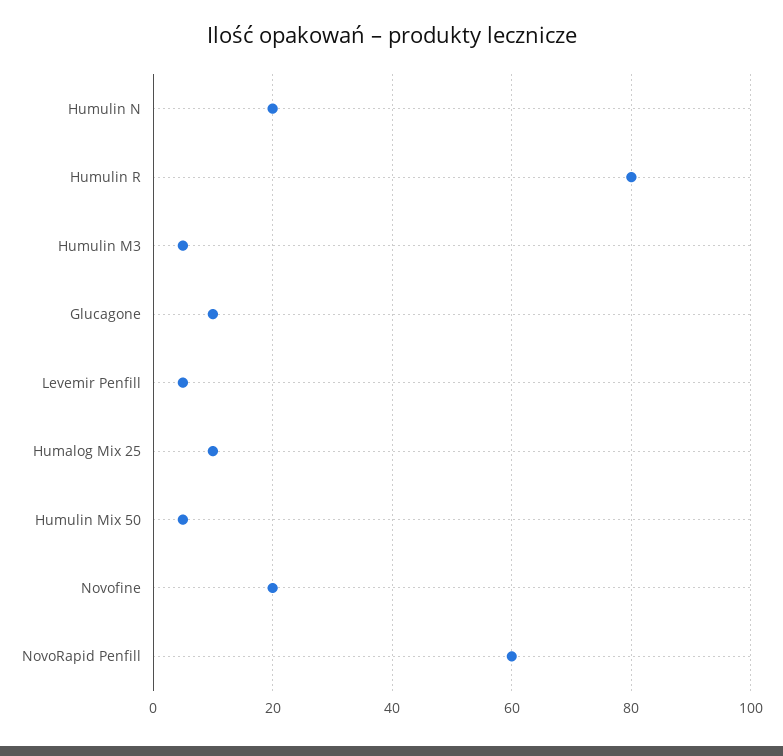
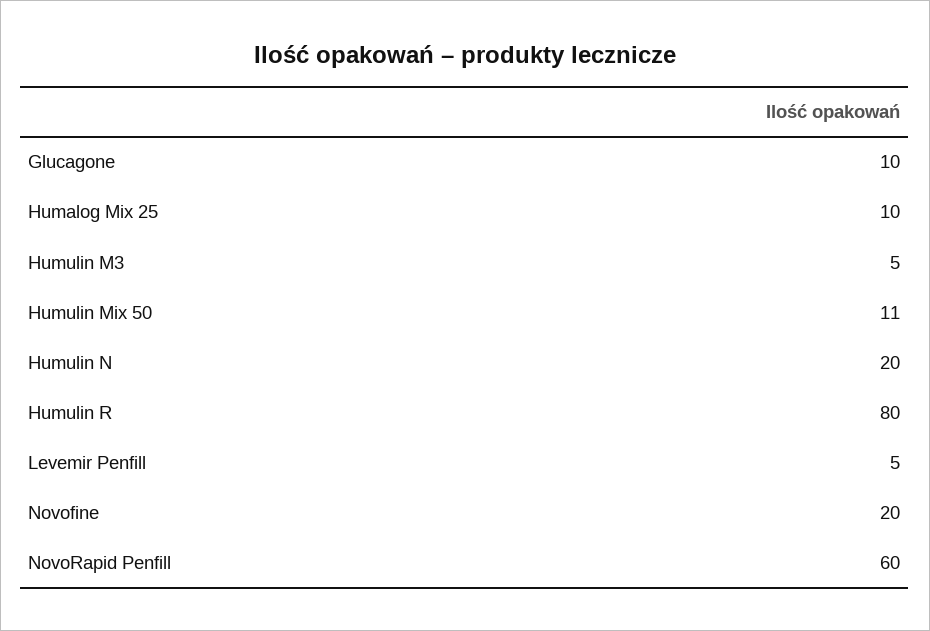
Humulin Mix 50: 5 -> 11

